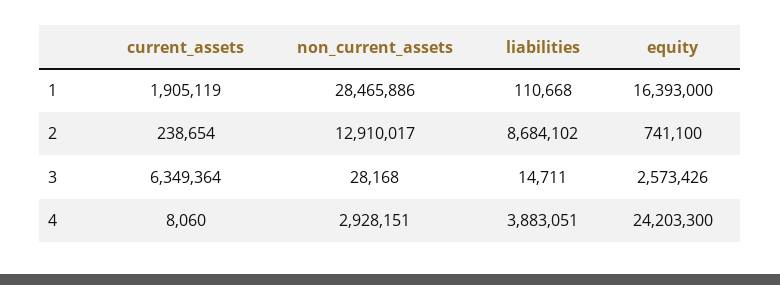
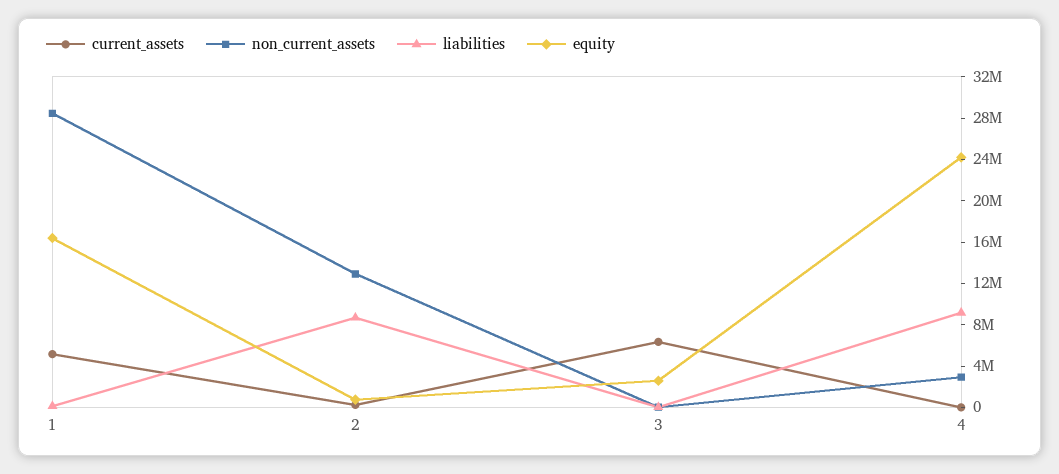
current_assets, 1: 1905119 -> 5000000
liabilities, 4: 3883051 -> 9000000

